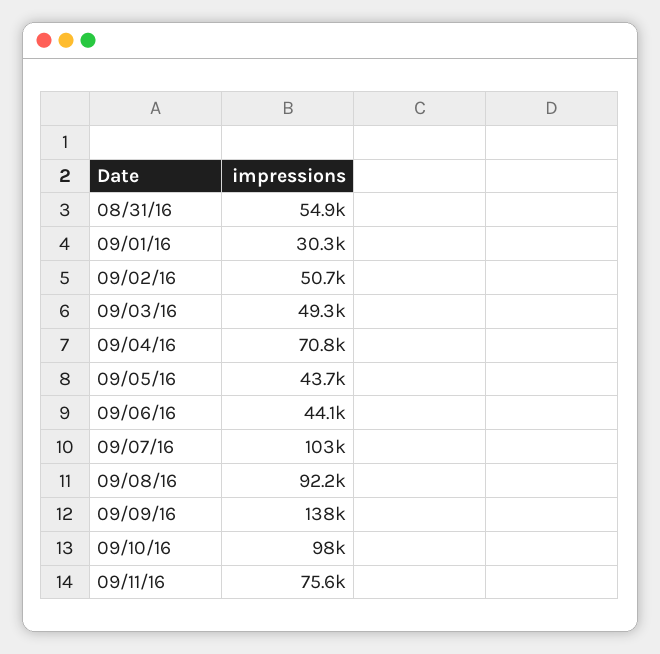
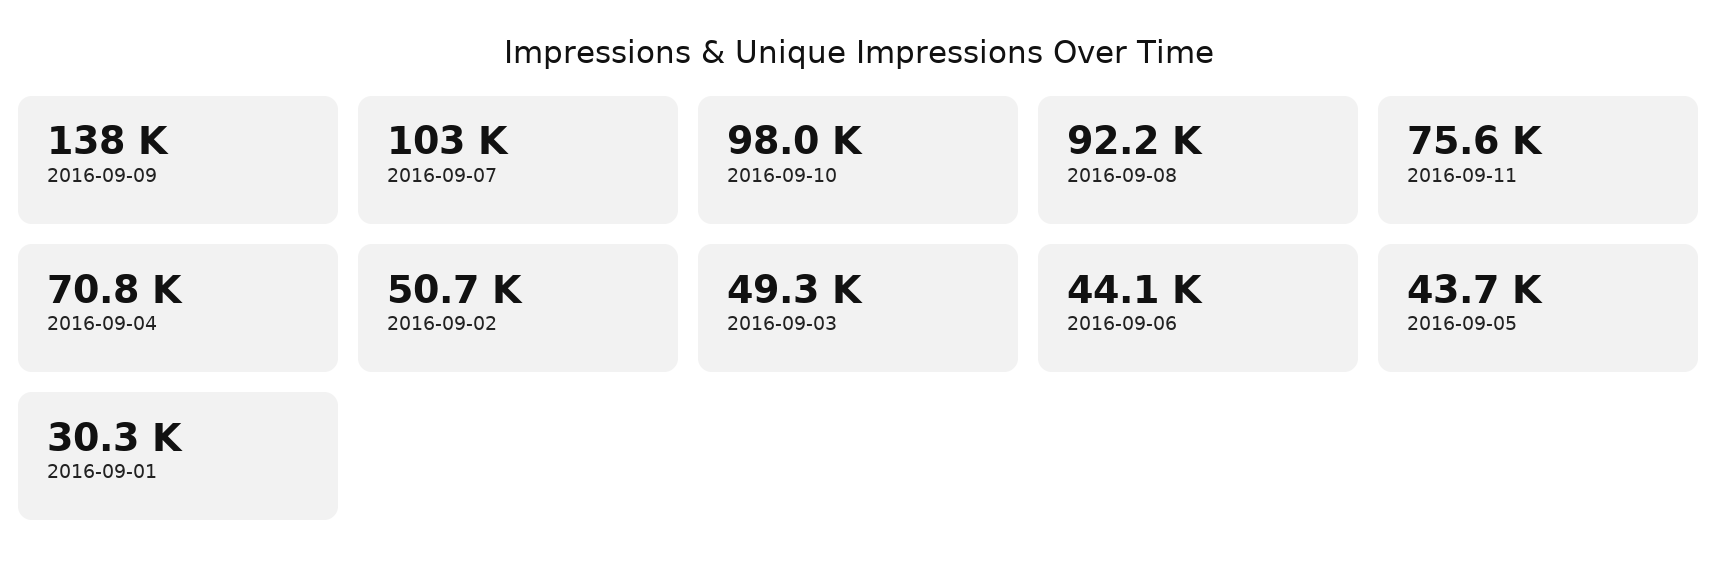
08/31/16: 54900 -> none

